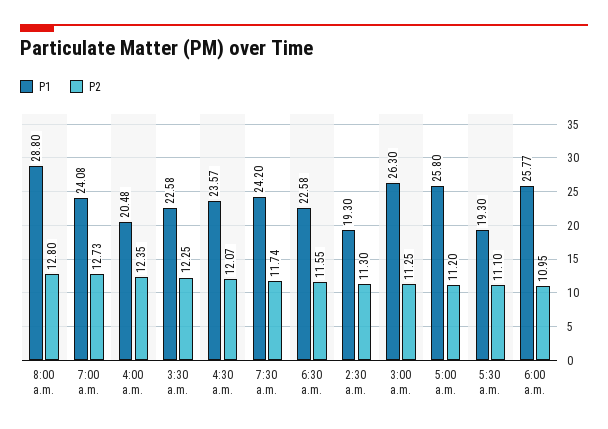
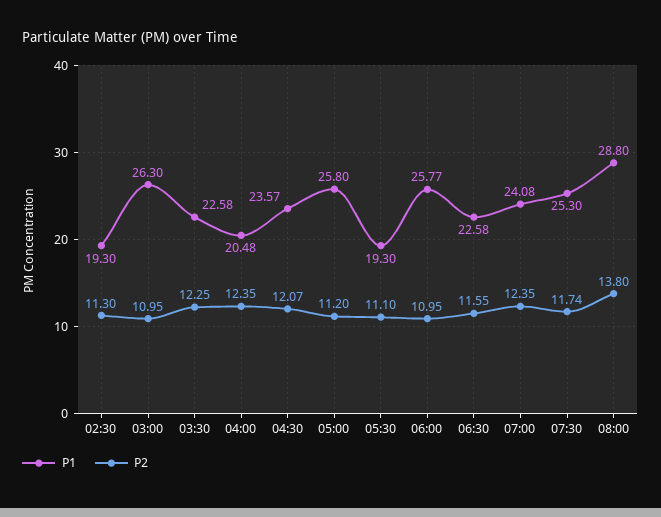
P2, 8:00 a.m.: 12.8 -> 13.8
P2, 7:00 a.m.: 12.73 -> 12.35
P1, 7:30 a.m.: 24.2 -> 25.3
P2, 3:00 a.m.: 11.25 -> 10.95

